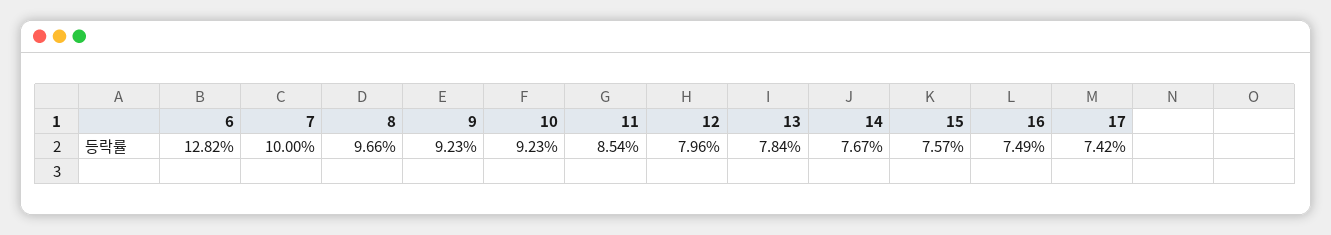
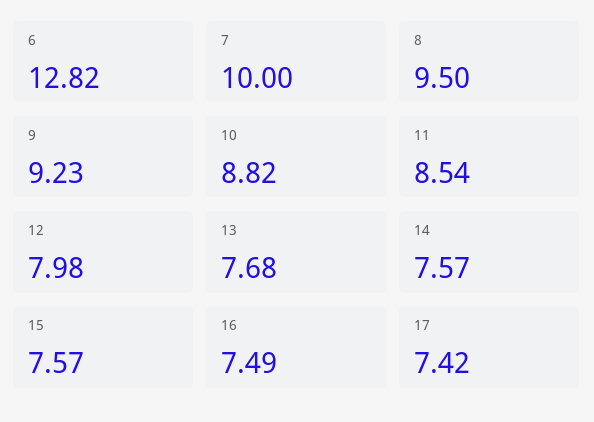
8: 9.66 -> 9.5
10: 9.23 -> 8.82
12: 7.96 -> 7.98
13: 7.84 -> 7.68
14: 7.67 -> 7.57

